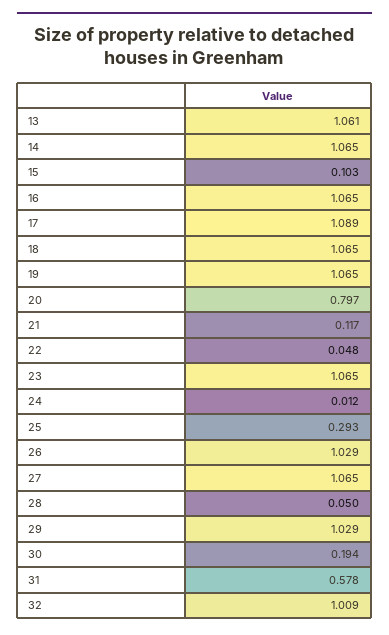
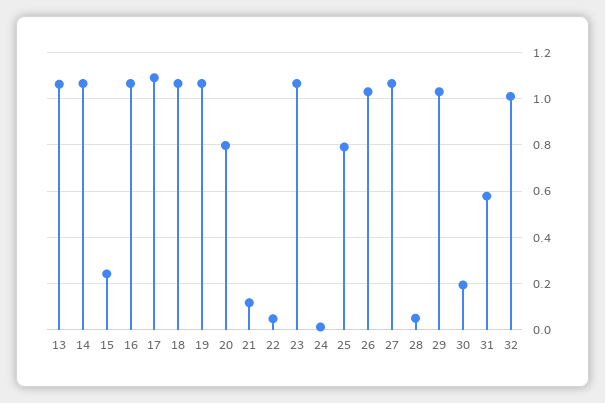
15: 0.103 -> 0.25
25: 0.293 -> 0.8

